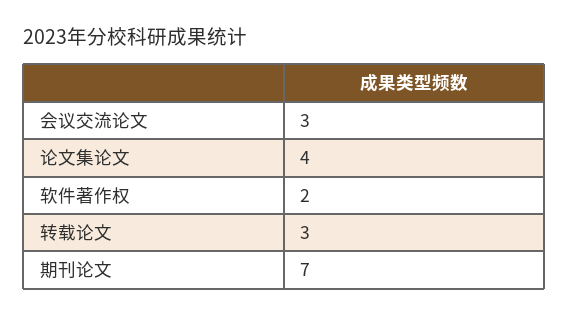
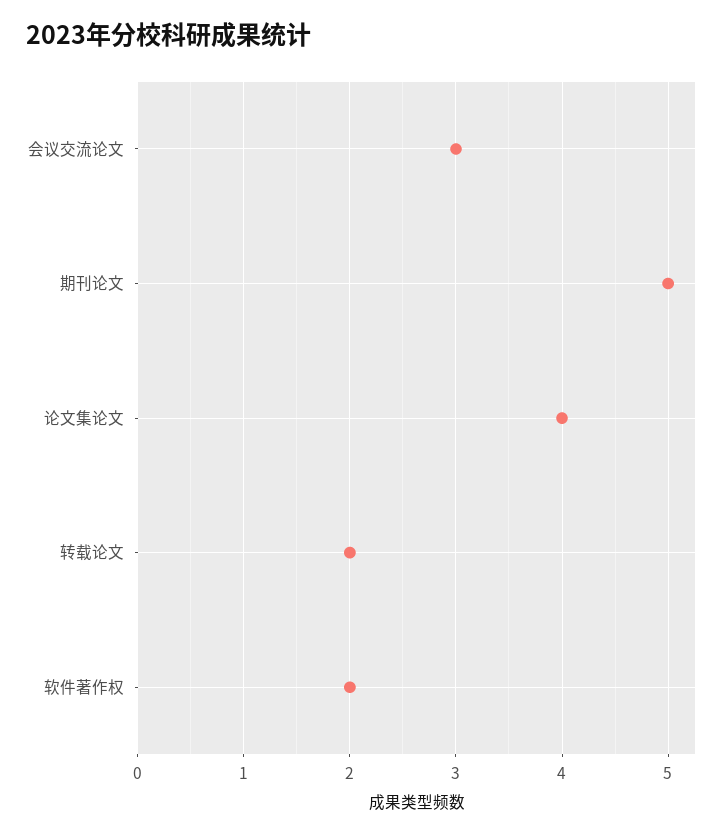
转载论文: 3 -> 2
期刊论文: 7 -> 5

